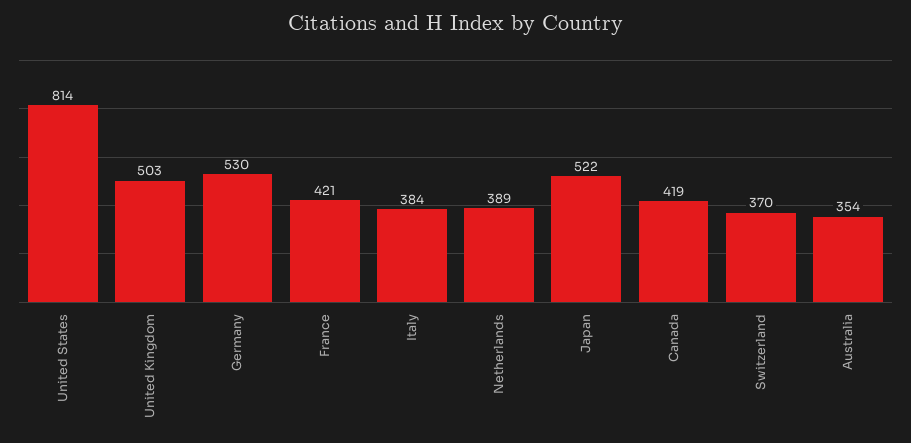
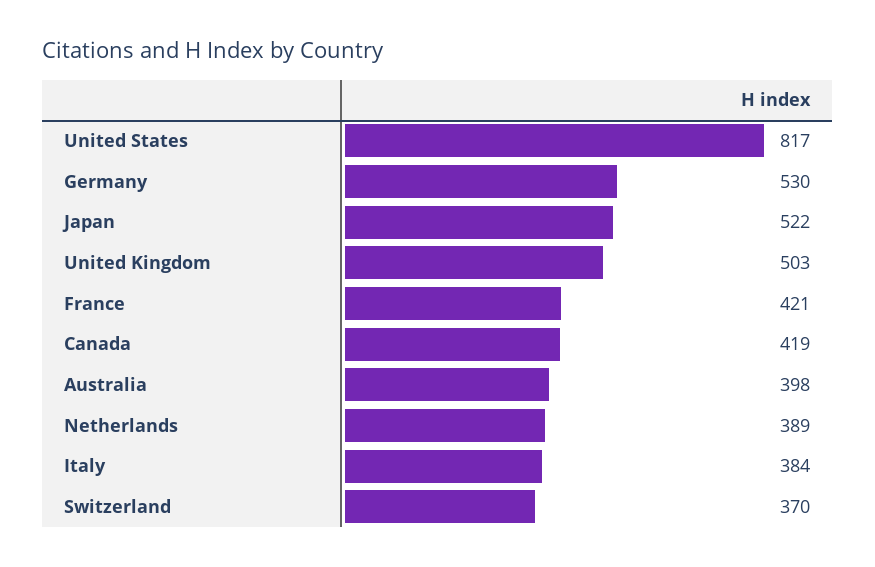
United States: 814 -> 817
Australia: 354 -> 398

